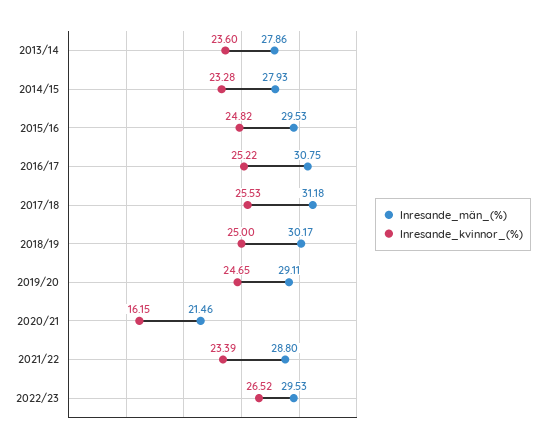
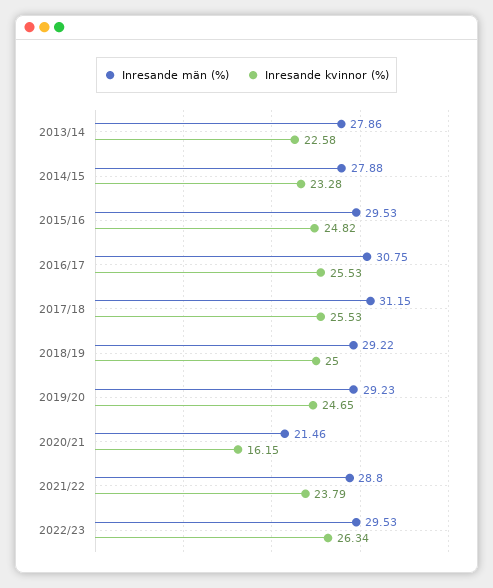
Inresande_kvinnor_(%), 2013/14: 23.6 -> 22.58
Inresande_män_(%), 2014/15: 27.93 -> 27.88
Inresande_kvinnor_(%), 2016/17: 25.22 -> 25.53
Inresande_män_(%), 2017/18: 31.18 -> 31.15
Inresande_män_(%), 2018/19: 30.17 -> 29.22
Inresande_män_(%), 2019/20: 29.11 -> 29.23
Inresande_kvinnor_(%), 2021/22: 23.39 -> 23.79
Inresande_kvinnor_(%), 2022/23: 26.52 -> 26.34

